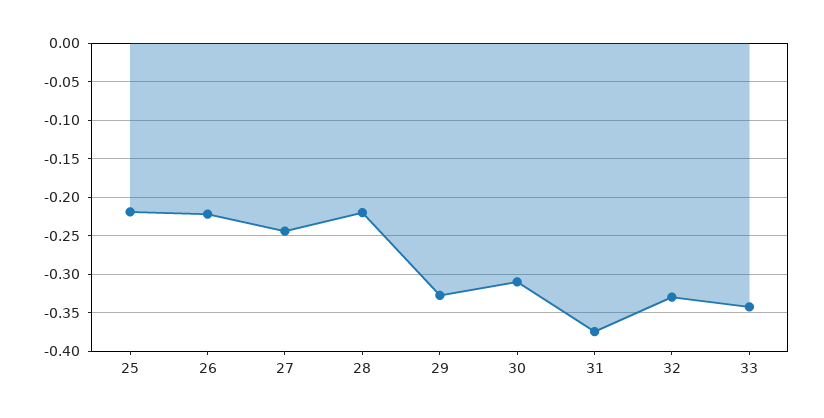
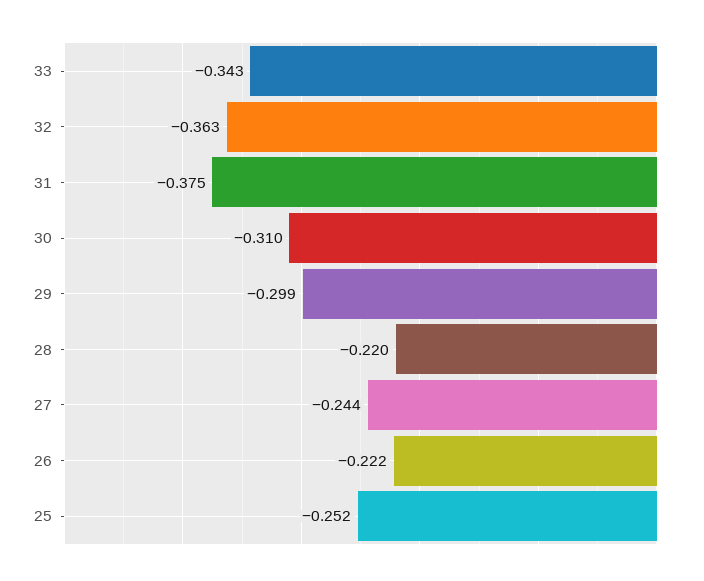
25: -0.22 -> -0.252
29: -0.33 -> -0.299
32: -0.33 -> -0.363

